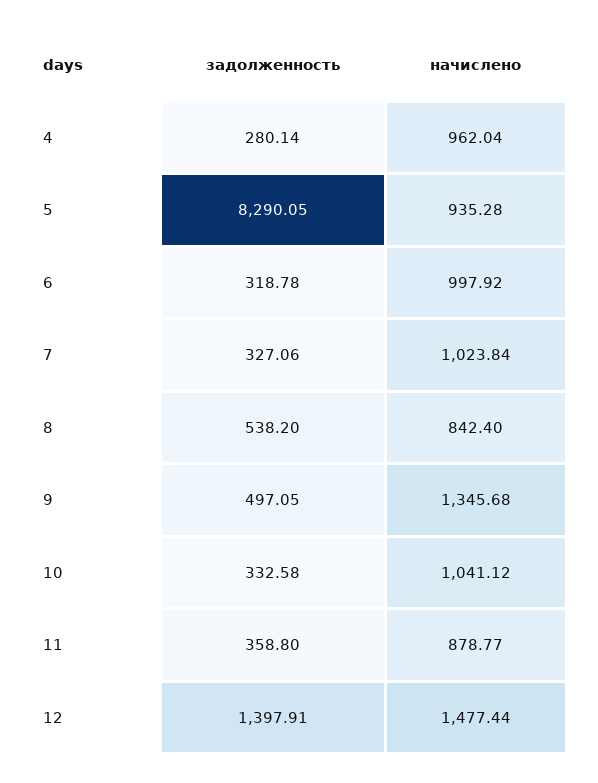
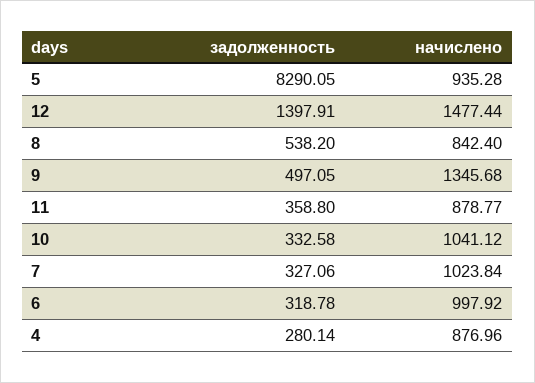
начислено, 4: 962.04 -> 876.96

